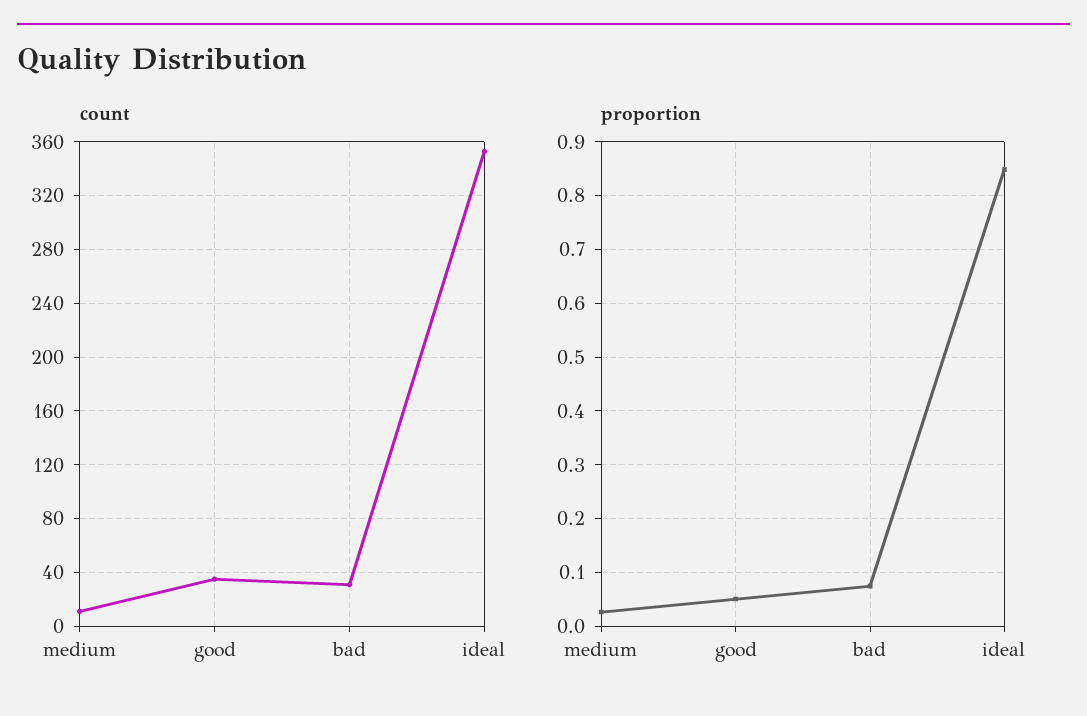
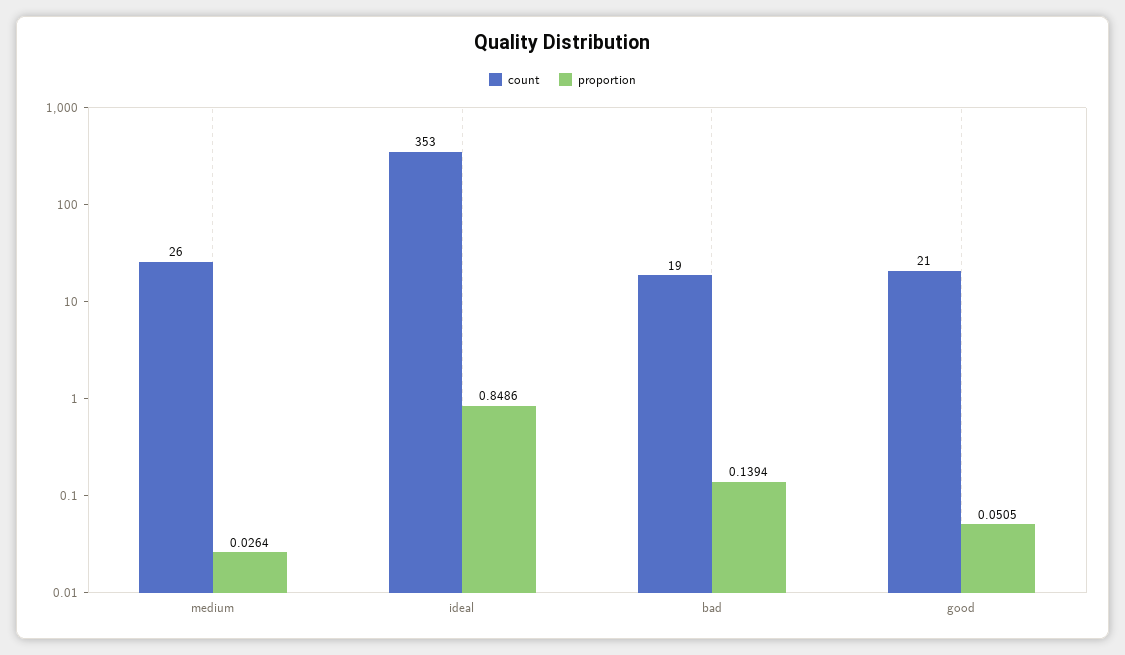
count, medium: 10 -> 26
count, good: 35 -> 21
count, bad: 30 -> 19
proportion, bad: 0.08 -> 0.1394

